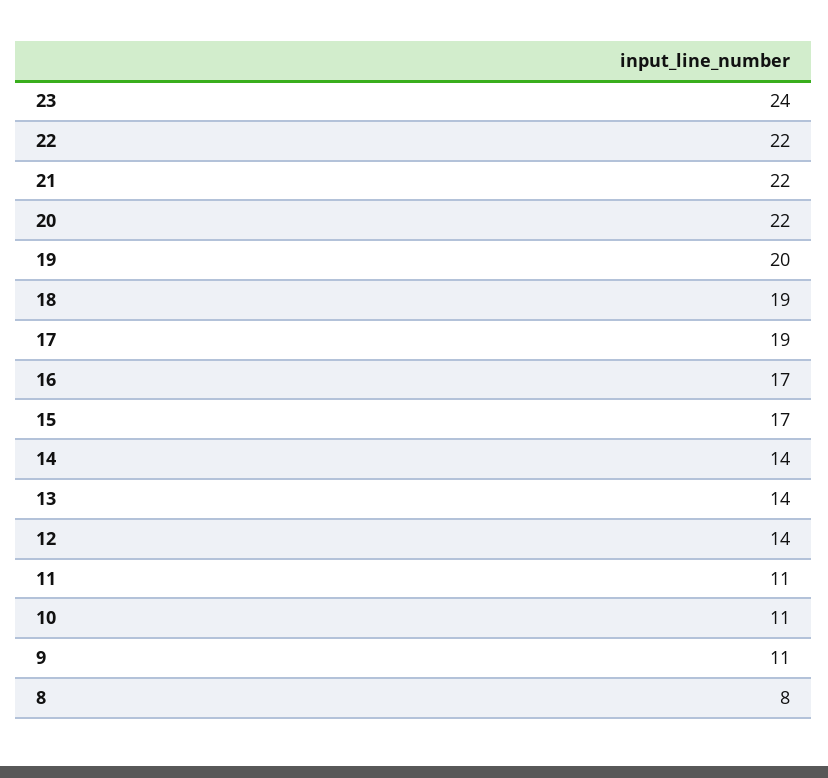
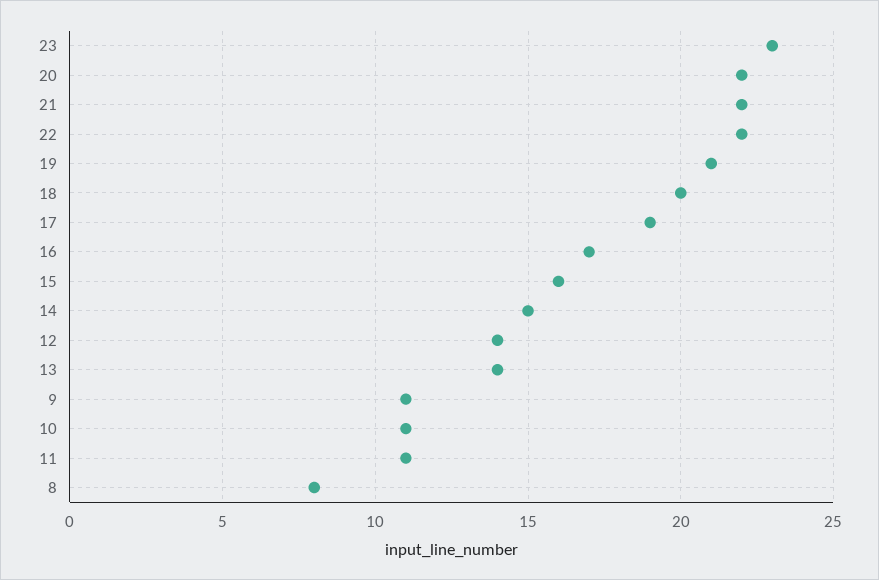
23: 24 -> 23
19: 20 -> 21
18: 19 -> 20
15: 17 -> 16
14: 14 -> 15

